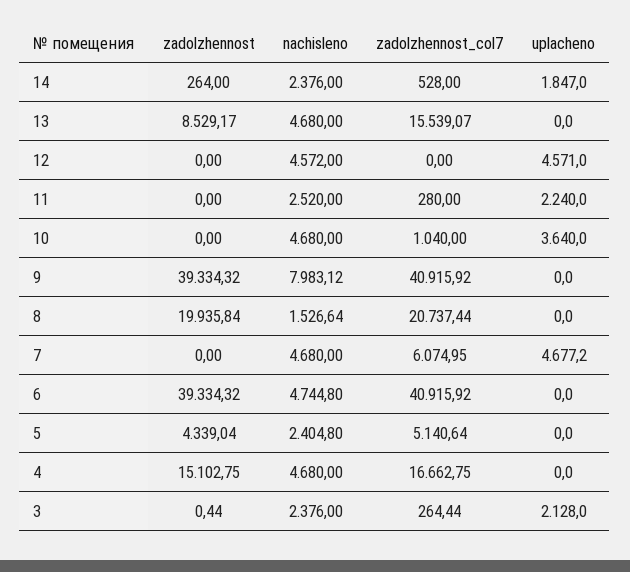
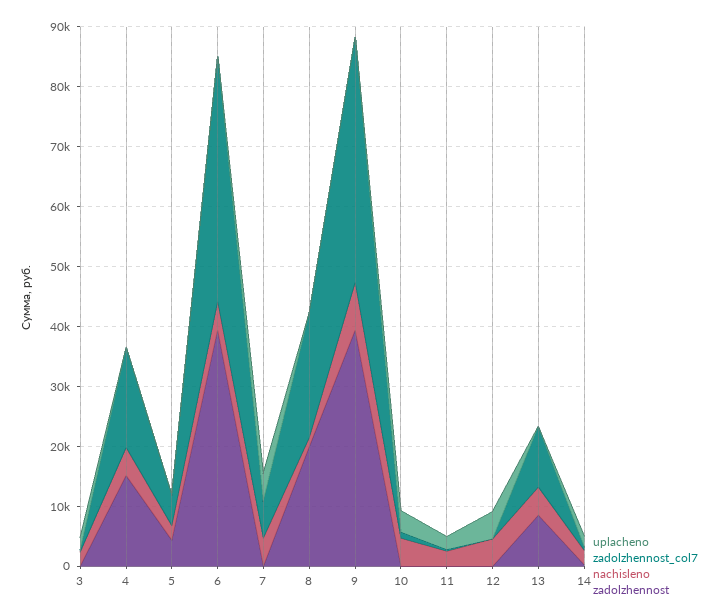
zadolzhennost_col7, 13: 15539.07 -> 10000

